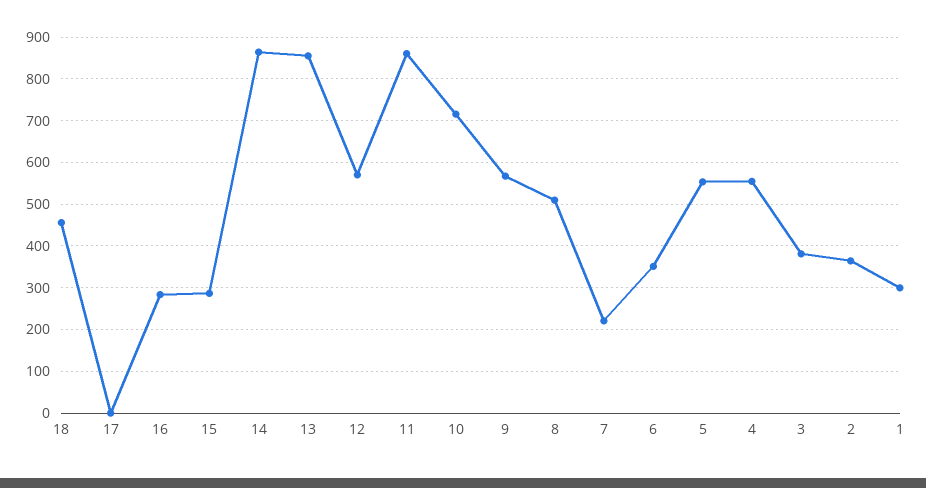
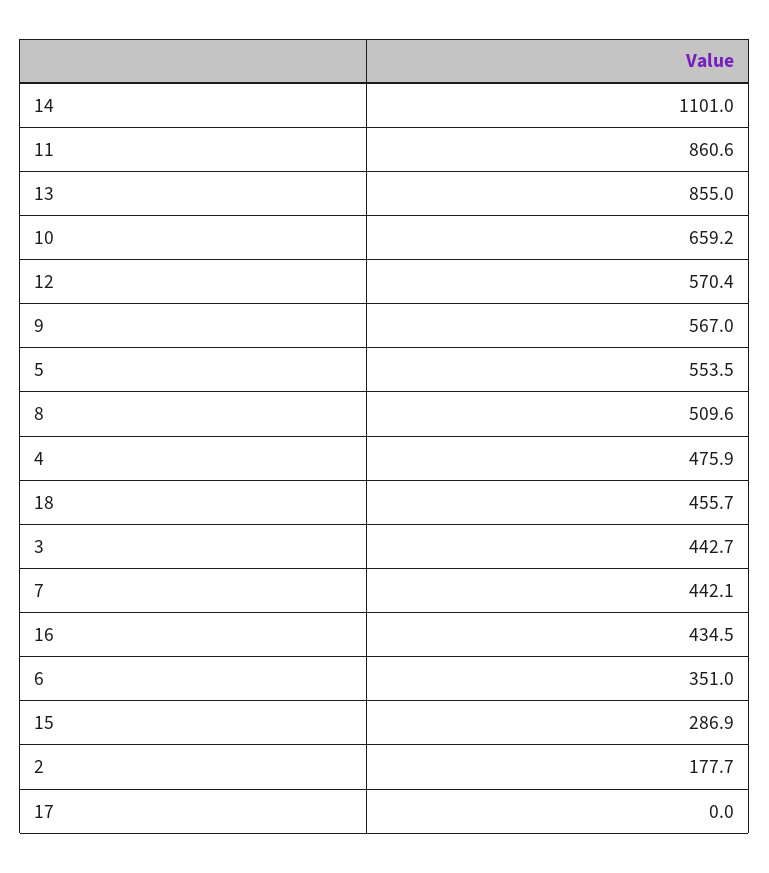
16: 280 -> 434.5
14: 860 -> 1101
10: 720 -> 659.2
7: 220 -> 442.1
4: 560 -> 475.9
3: 380 -> 442.7
2: 360 -> 177.7
1: 300 -> none

